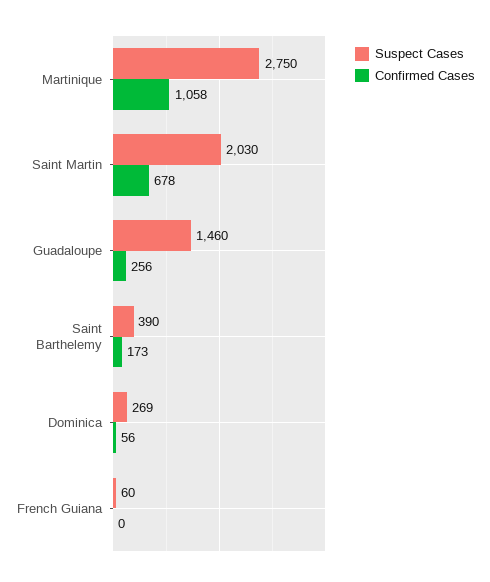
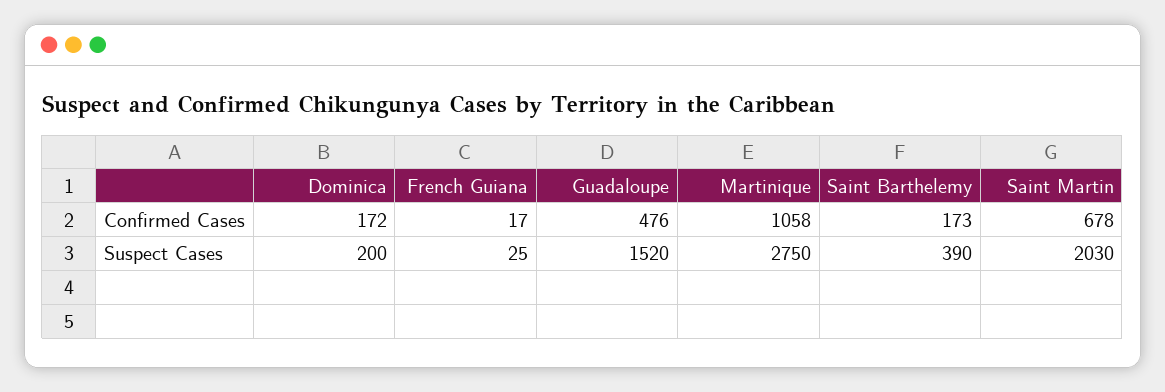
Suspect Cases, Guadaloupe: 1460 -> 1520
Confirmed Cases, Guadaloupe: 256 -> 476
Suspect Cases, Dominica: 269 -> 200
Confirmed Cases, Dominica: 56 -> 172
Suspect Cases, French Guiana: 60 -> 25
Confirmed Cases, French Guiana: 0 -> 17

